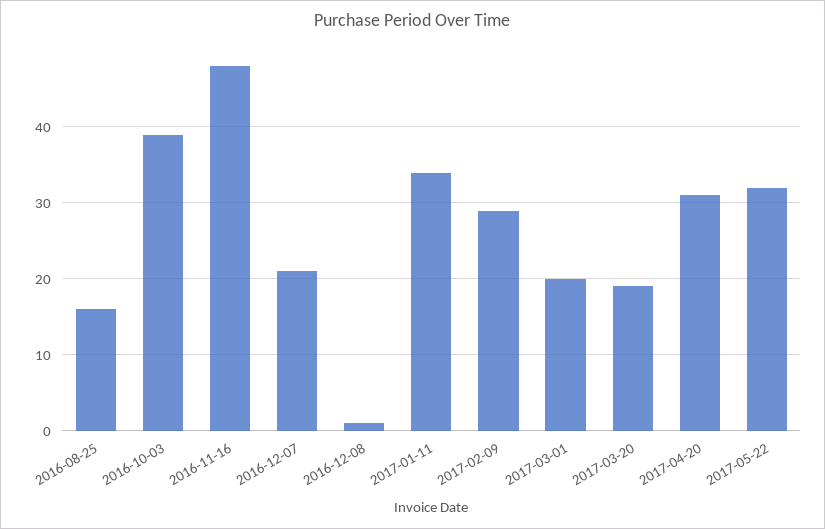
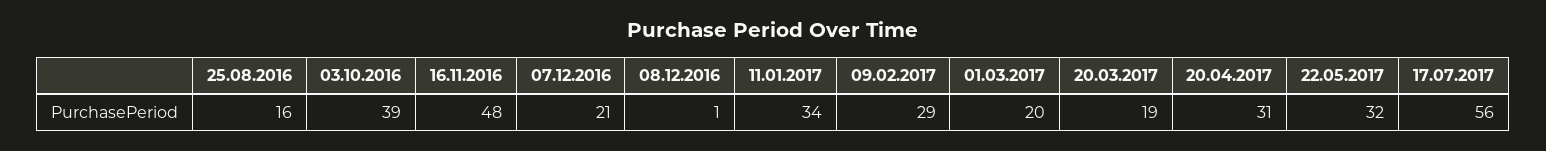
17.07.2017: none -> 56

